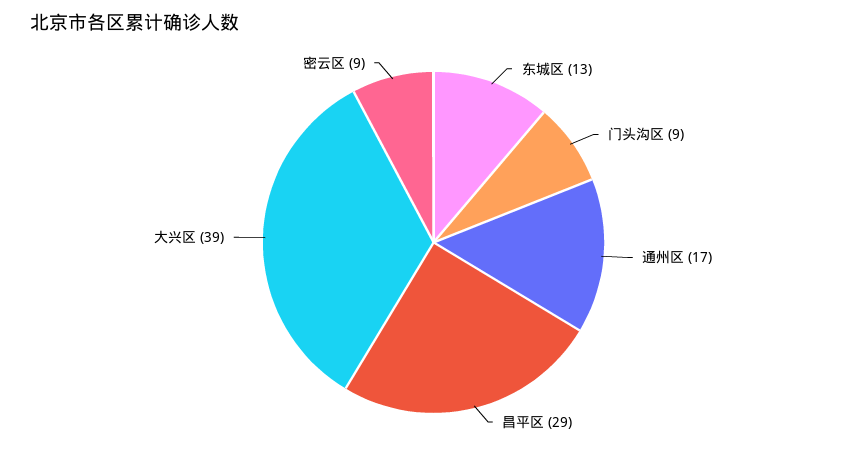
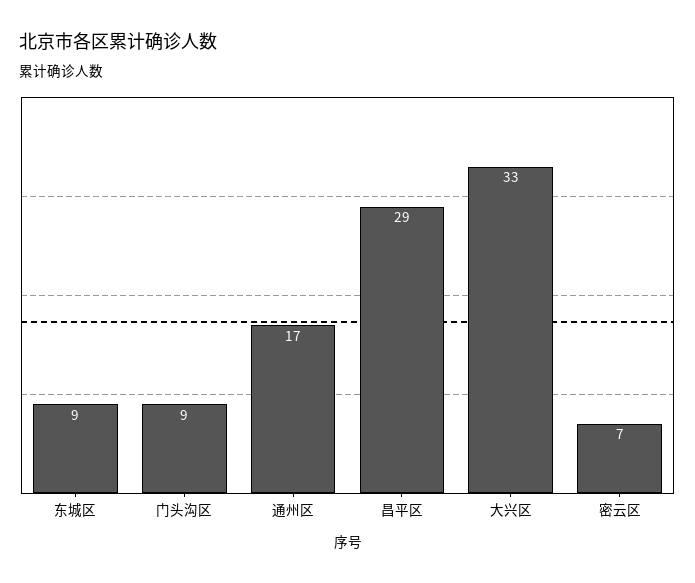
东城区: 13 -> 9
大兴区: 39 -> 33
密云区: 9 -> 7

